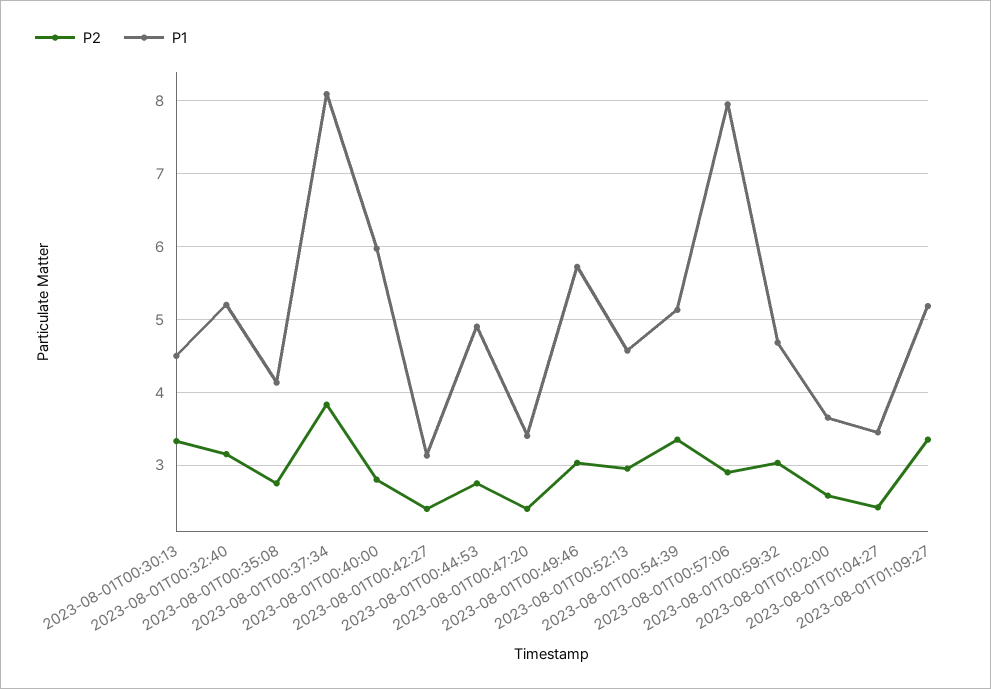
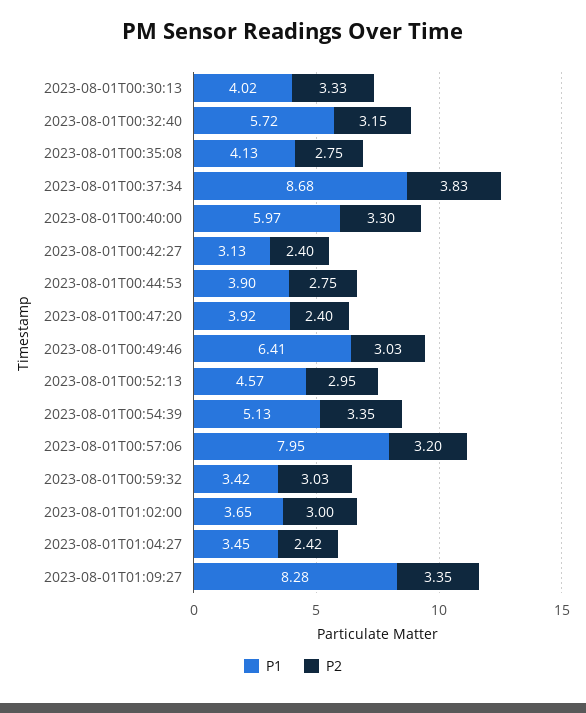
P1, 2023-08-01T00:30:13: 4.5 -> 4.02
P1, 2023-08-01T00:32:40: 5.2 -> 5.72
P1, 2023-08-01T00:37:34: 8.1 -> 8.68
P2, 2023-08-01T00:40:00: 2.8 -> 3.3
P1, 2023-08-01T00:44:53: 4.9 -> 3.9
P1, 2023-08-01T00:47:20: 3.4 -> 3.92
P1, 2023-08-01T00:49:46: 5.7 -> 6.41
P2, 2023-08-01T00:57:06: 2.9 -> 3.2
P1, 2023-08-01T00:59:32: 4.7 -> 3.42
P2, 2023-08-01T01:02:00: 2.6 -> 3
P1, 2023-08-01T01:09:27: 5.2 -> 8.28

